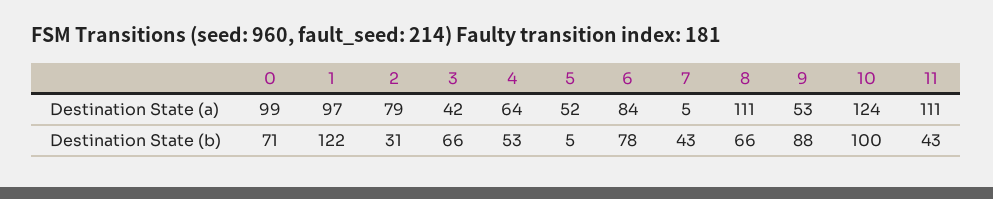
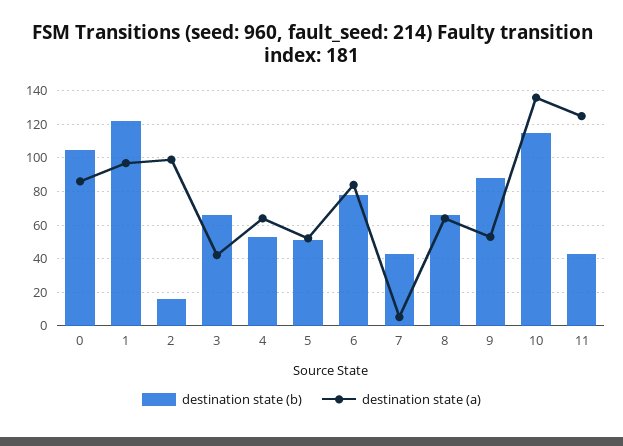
Destination State (a), 0: 99 -> 85
Destination State (a), 2: 79 -> 100
Destination State (a), 8: 111 -> 65
Destination State (a), 10: 124 -> 135
Destination State (a), 11: 111 -> 125
Destination State (b), 0: 71 -> 105
Destination State (b), 2: 31 -> 15
Destination State (b), 5: 5 -> 50
Destination State (b), 10: 100 -> 115

